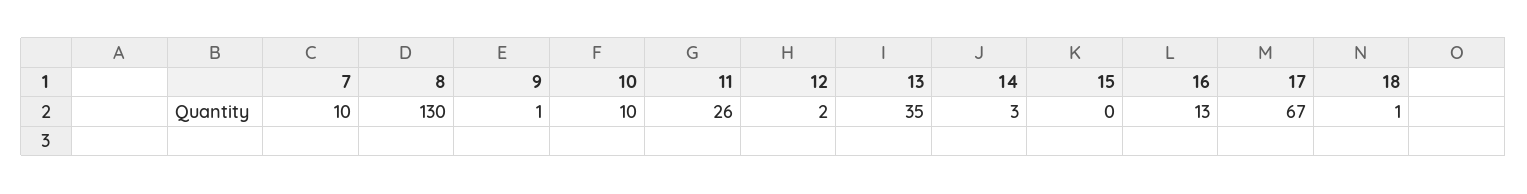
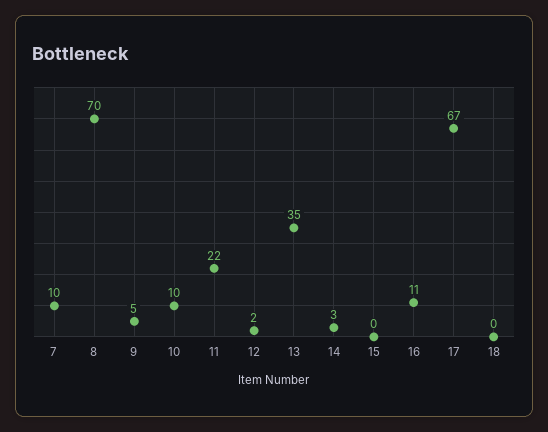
8: 130 -> 70
9: 1 -> 5
11: 26 -> 22
16: 13 -> 11
18: 1 -> 0

